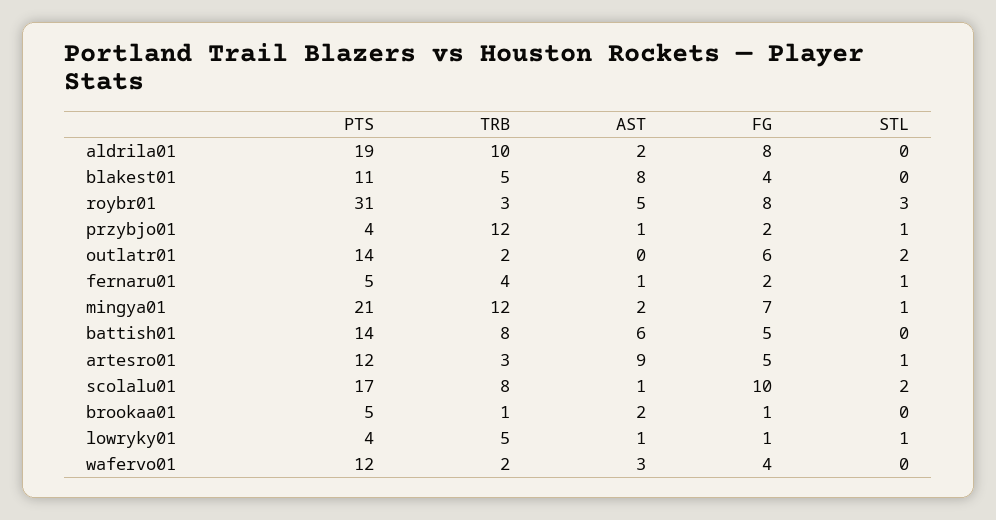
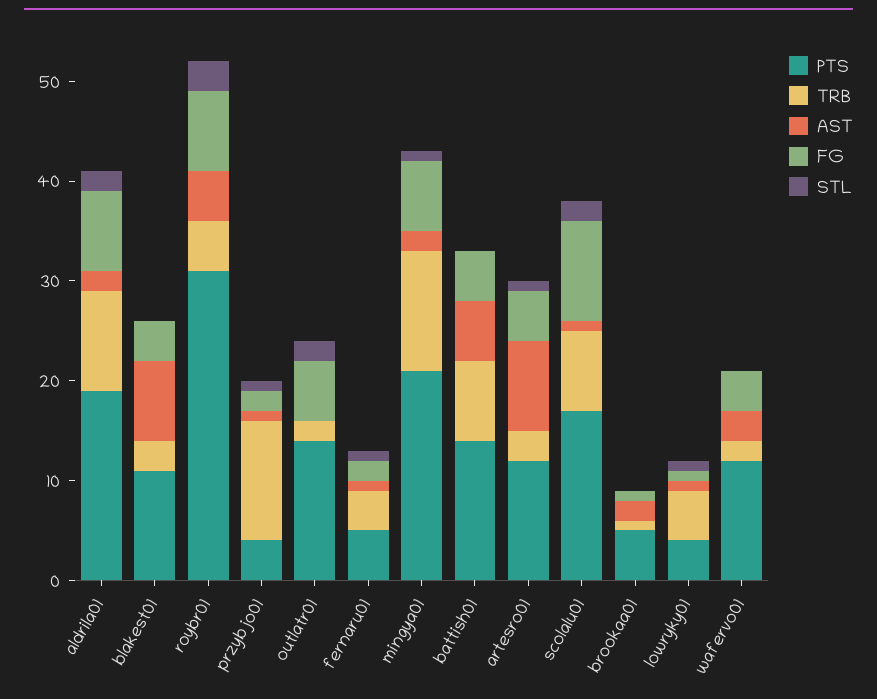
STL, aldrila01: 0 -> 2
TRB, blakest01: 5 -> 3
TRB, roybr01: 3 -> 5

